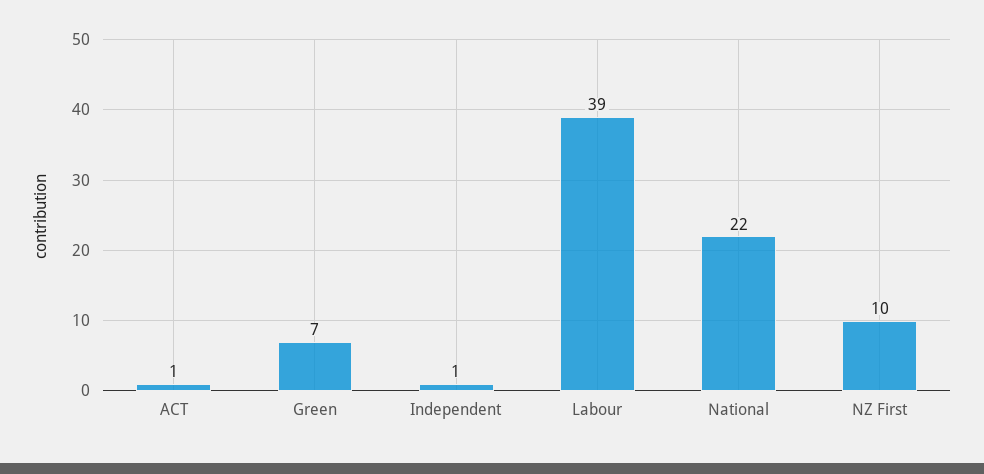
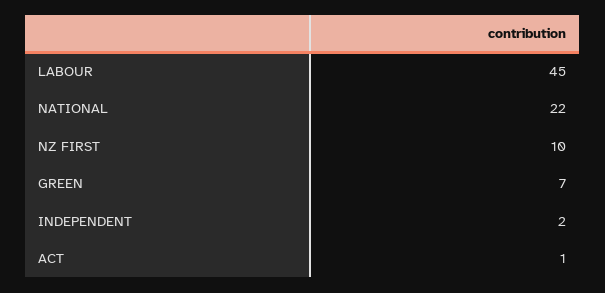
Independent: 1 -> 2
Labour: 39 -> 45

